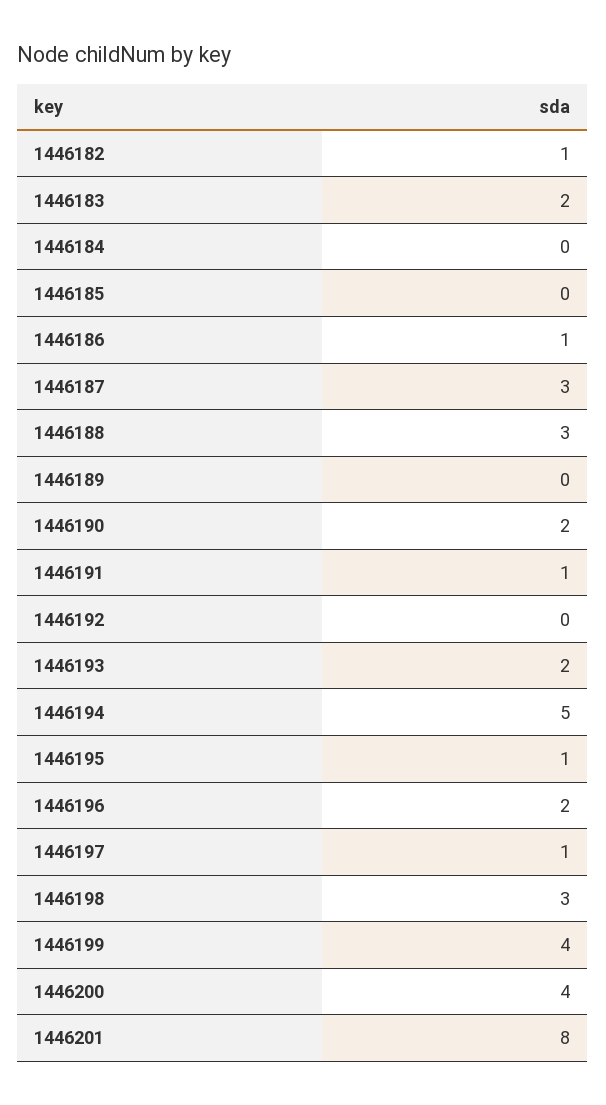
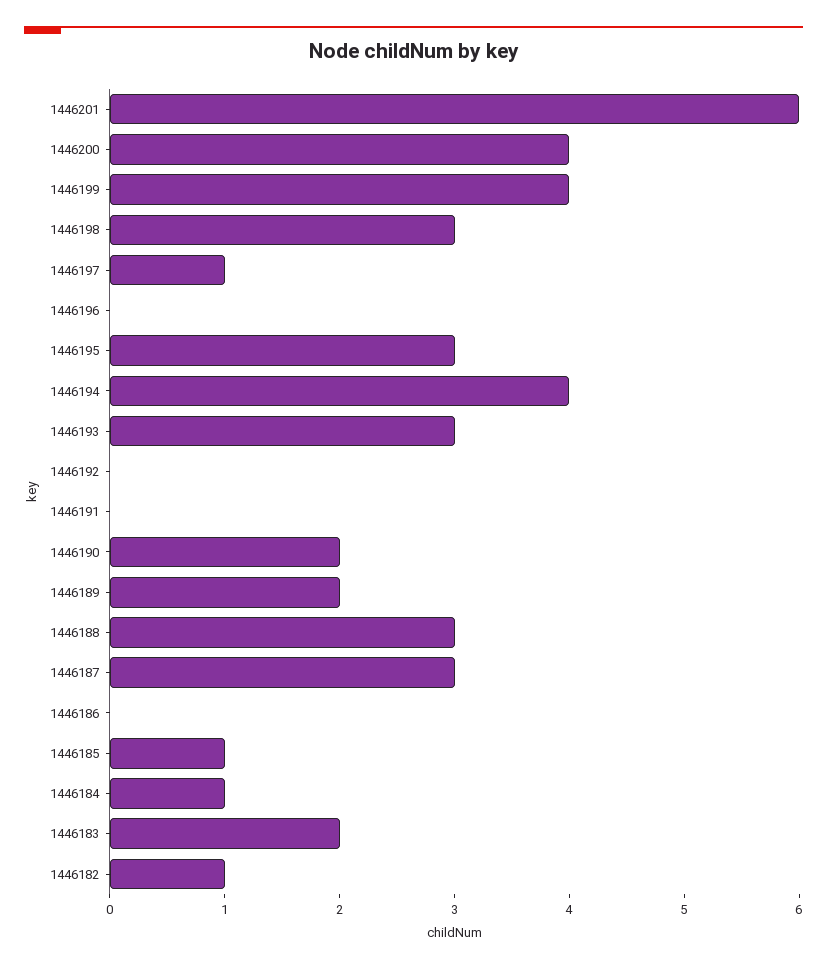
1446184: 0 -> 1
1446185: 0 -> 1
1446186: 1 -> 0
1446189: 0 -> 2
1446191: 1 -> 0
1446193: 2 -> 3
1446194: 5 -> 4
1446195: 1 -> 3
1446196: 2 -> 0
1446201: 8 -> 6

